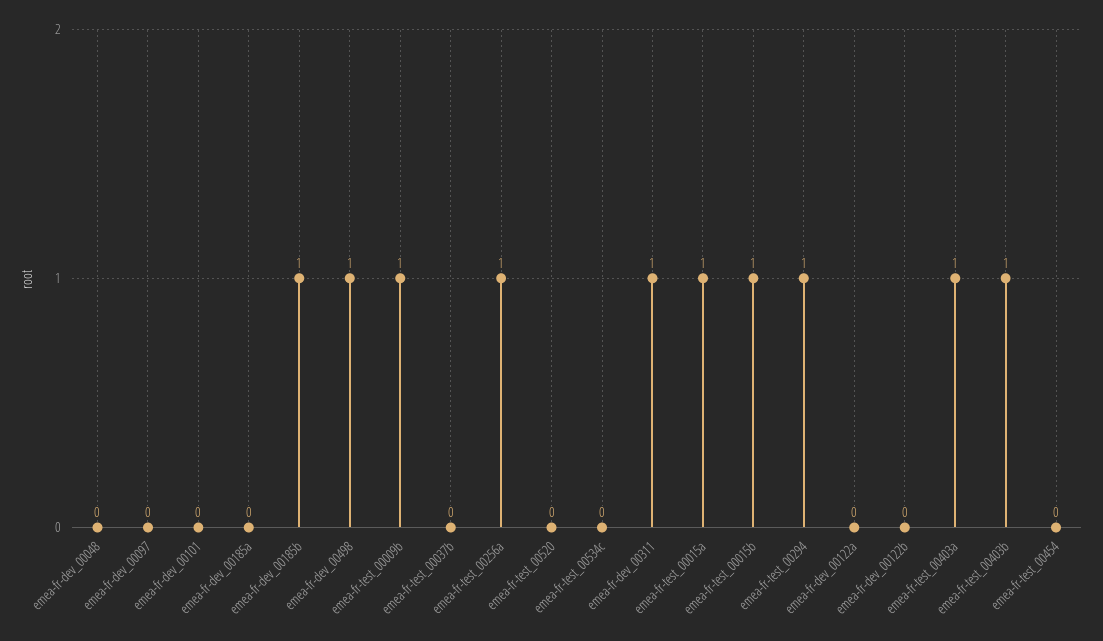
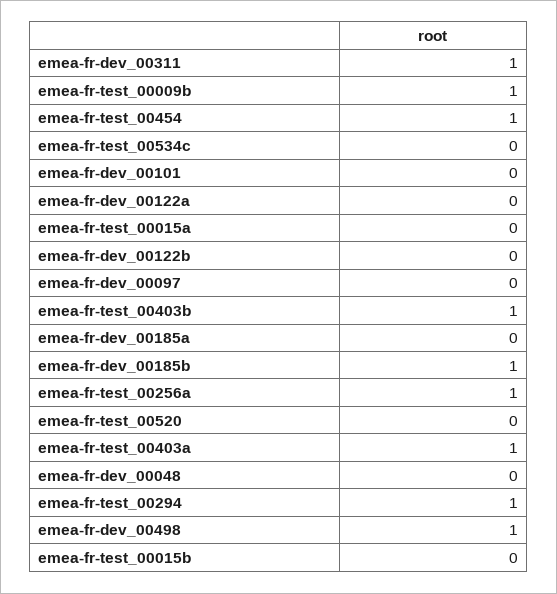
emea-fr-test_00037b: 0 -> none
emea-fr-test_00015a: 1 -> 0
emea-fr-test_00015b: 1 -> 0
emea-fr-test_00454: 0 -> 1

